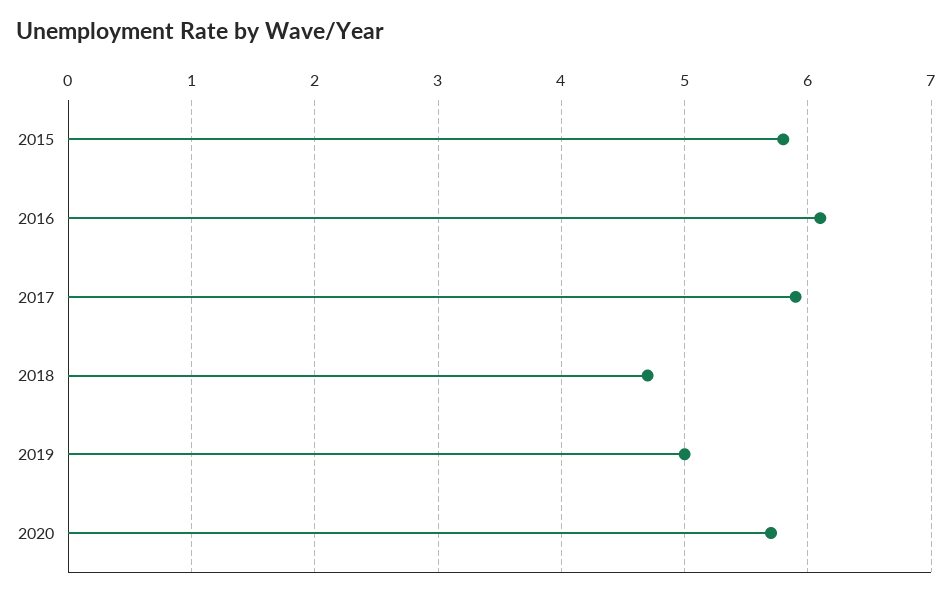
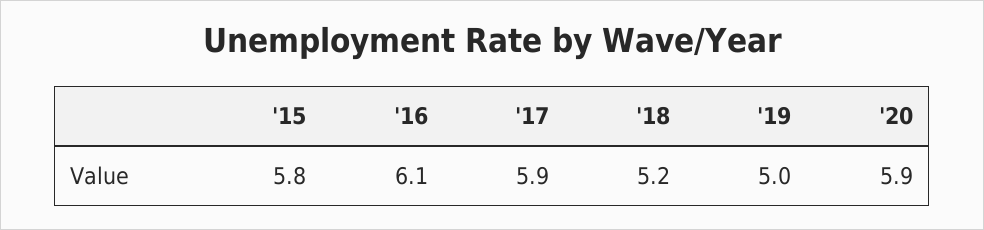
2018: 4.7 -> 5.2
2020: 5.7 -> 5.9

